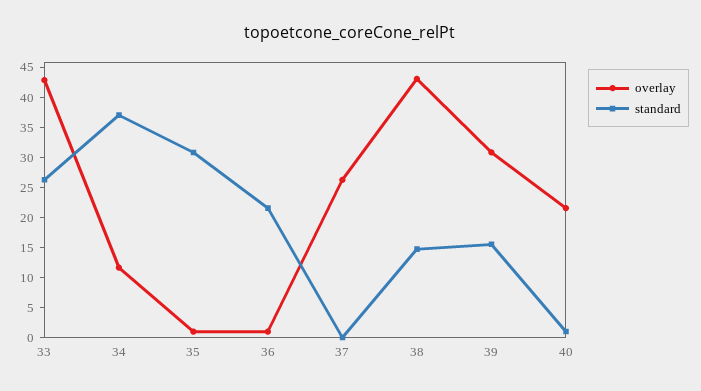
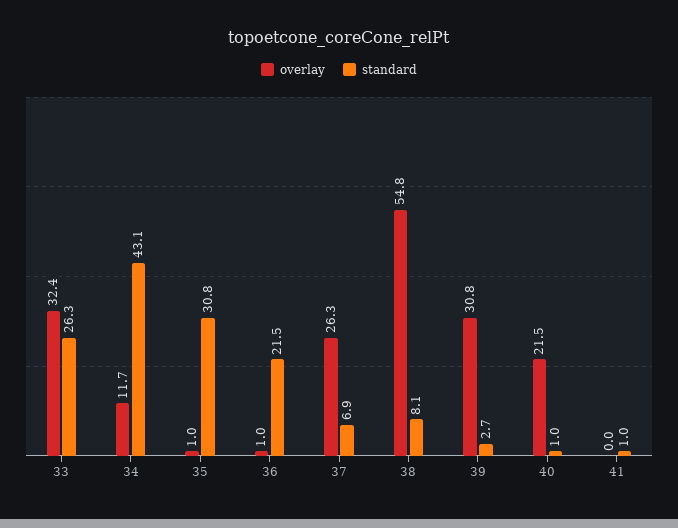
overlay, 33: 42.5 -> 32.4
standard, 34: 37.5 -> 43.1
standard, 37: 0 -> 6.9
overlay, 38: 42.5 -> 54.8
standard, 38: 15 -> 8.1
standard, 39: 15 -> 2.7
overlay, 41: none -> 0
standard, 41: none -> 1

